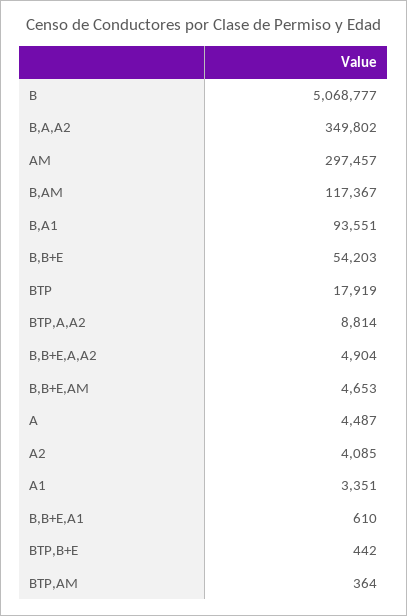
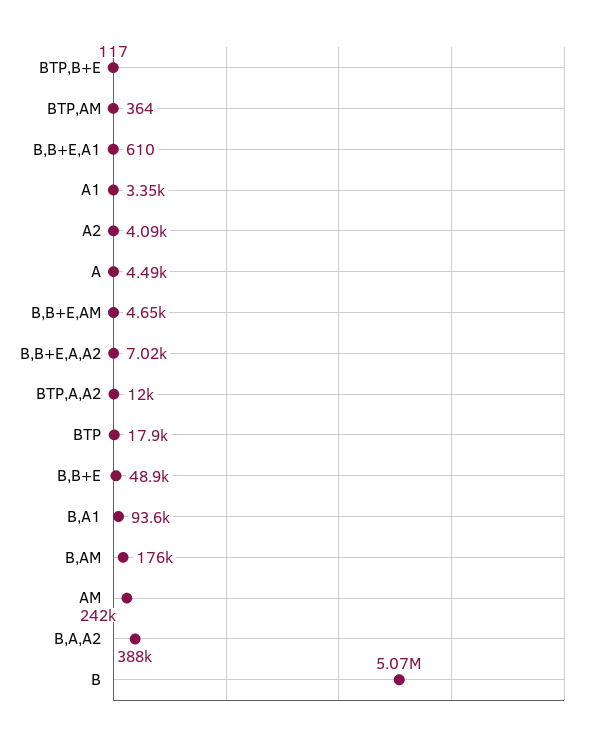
B,A,A2: 349802 -> 388000
AM: 297457 -> 242000
B,AM: 117367 -> 176000
B,B+E: 54203 -> 48900
BTP,A,A2: 8814 -> 12000
B,B+E,A,A2: 4904 -> 7020
BTP,B+E: 442 -> 117

